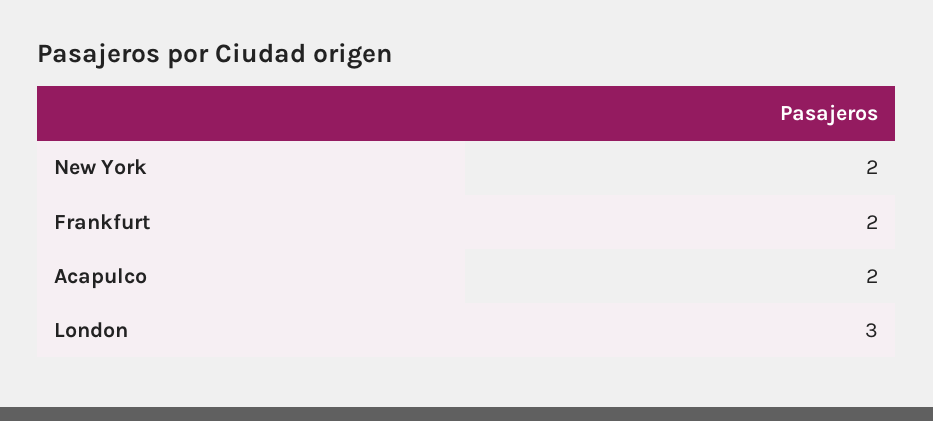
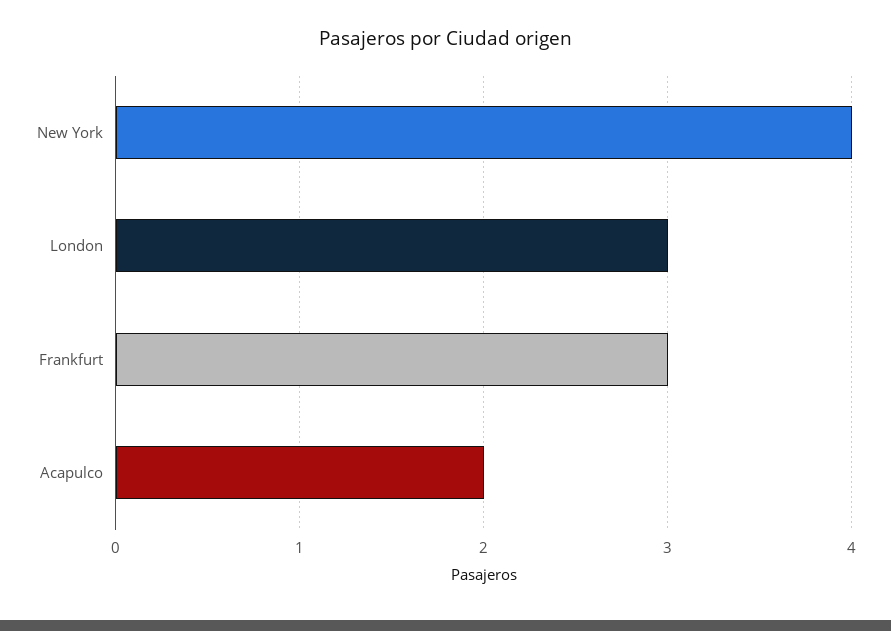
New York: 2 -> 4
Frankfurt: 2 -> 3

